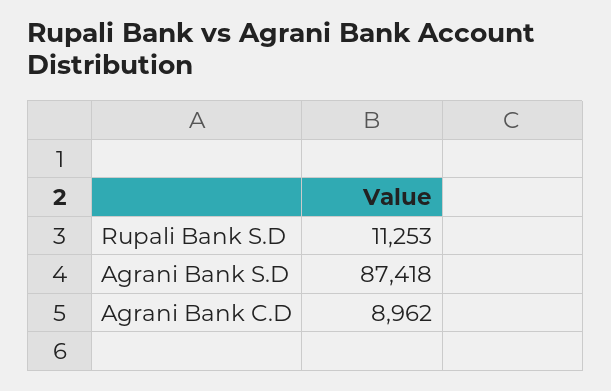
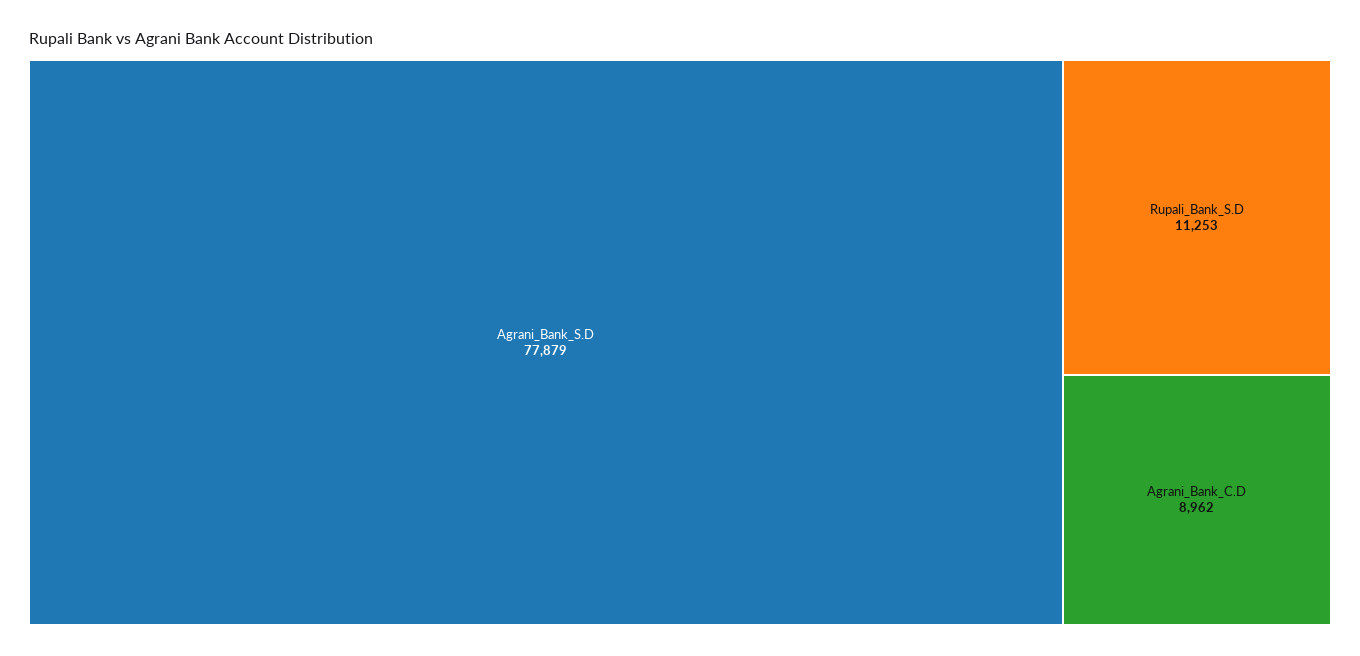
Agrani Bank S.D: 87418 -> 77879

